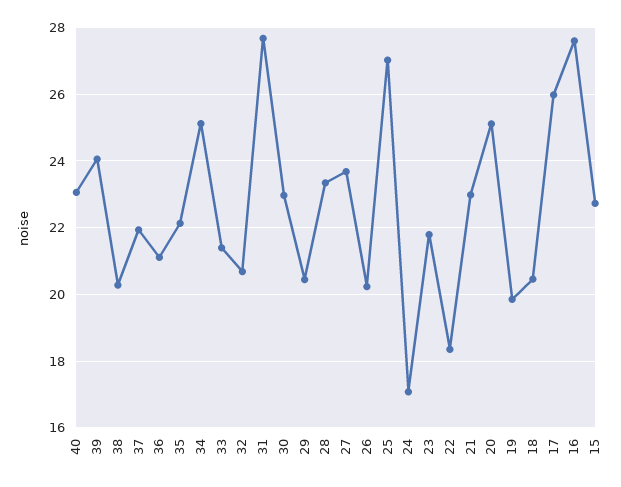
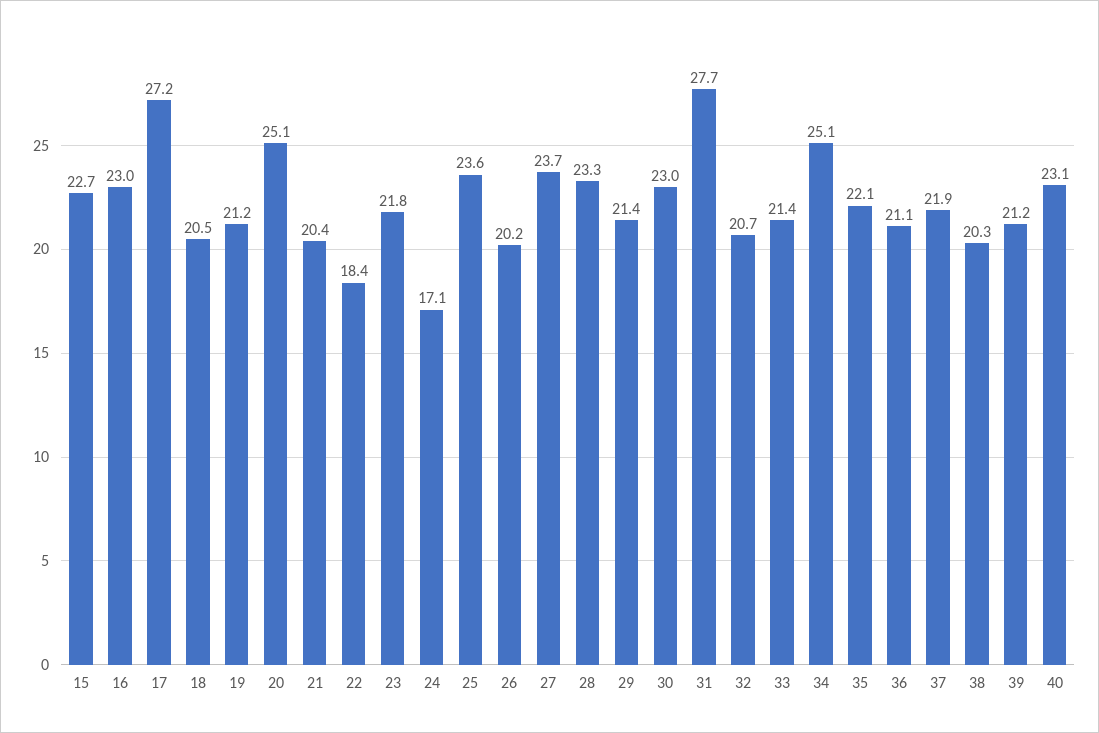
39: 24 -> 21.2
29: 20.4 -> 21.4
25: 27 -> 23.6
21: 23 -> 20.4
19: 19.8 -> 21.2
17: 26 -> 27.2
16: 27.6 -> 23

